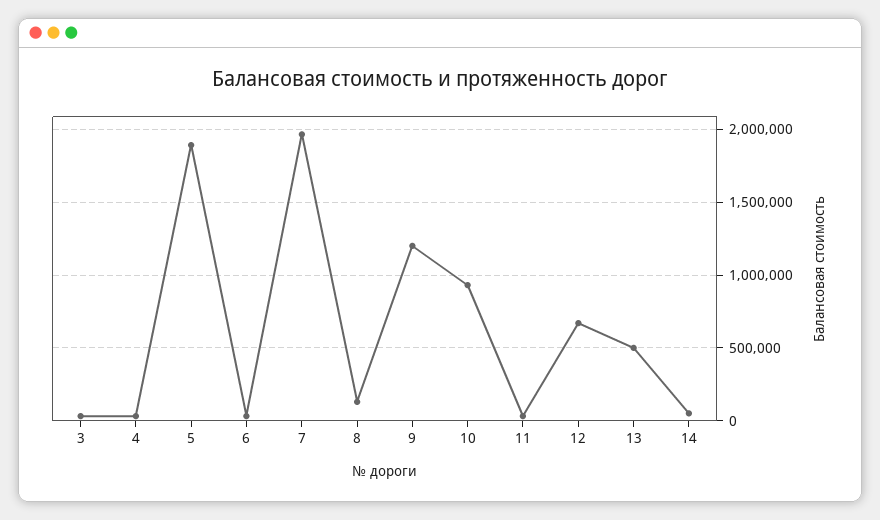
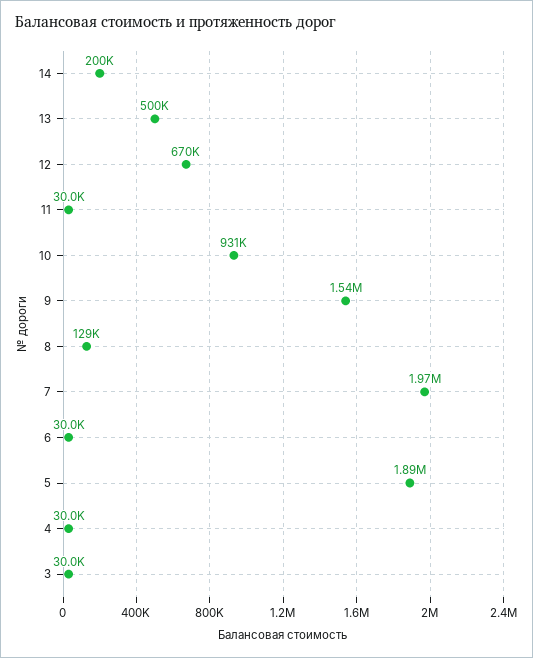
9: 1200000 -> 1540000
14: 50000 -> 200000

